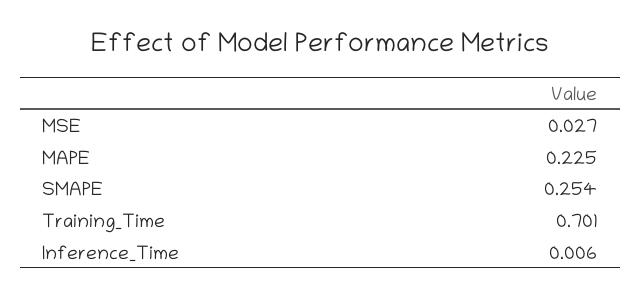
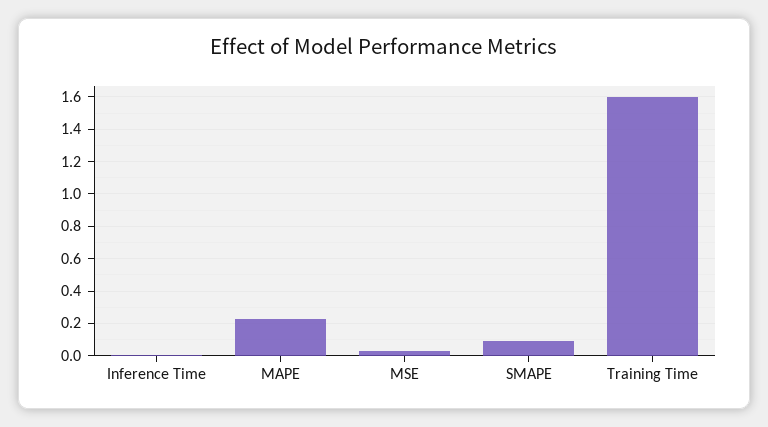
SMAPE: 0.254 -> 0.1
Training_Time: 0.701 -> 1.6

